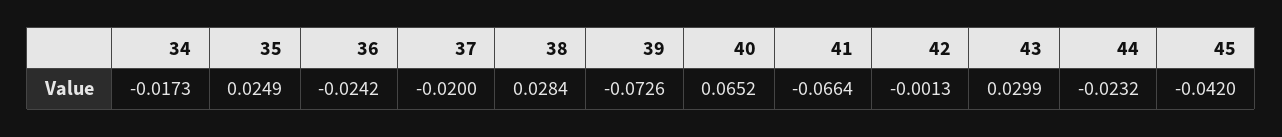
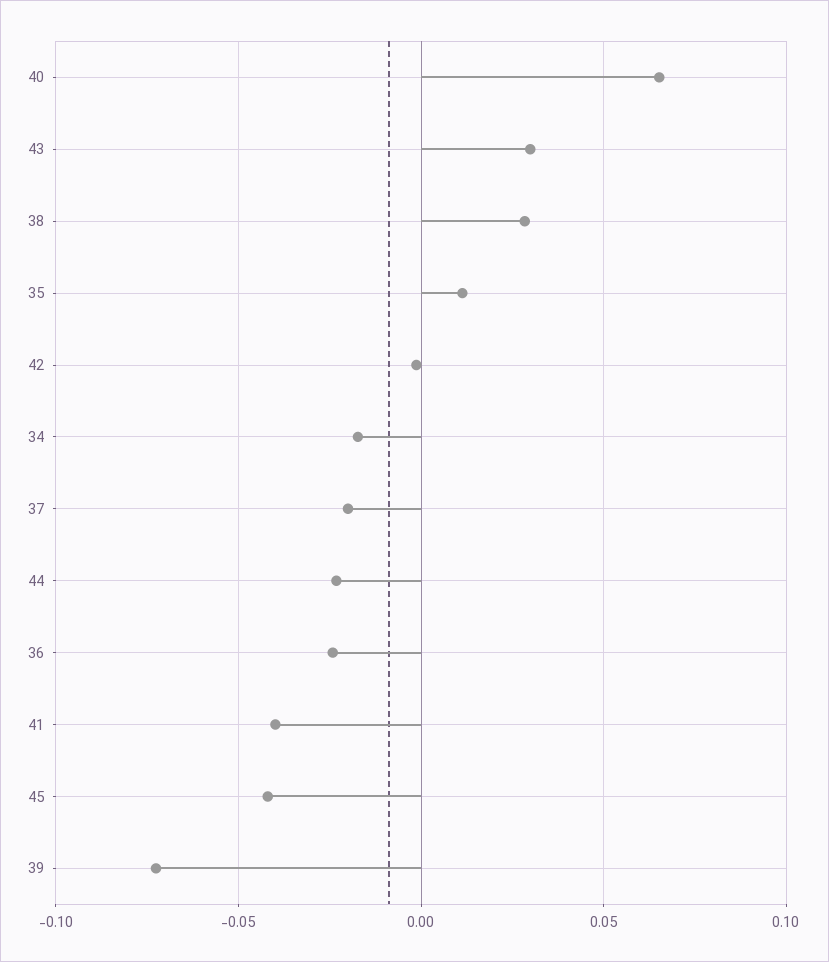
35: 0.0249 -> 0.01
41: -0.0664 -> -0.04

